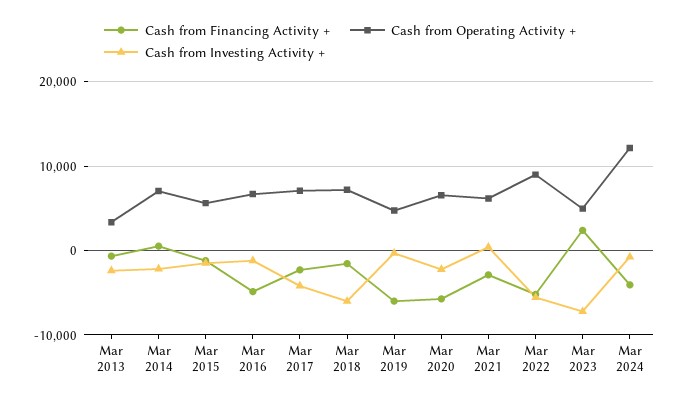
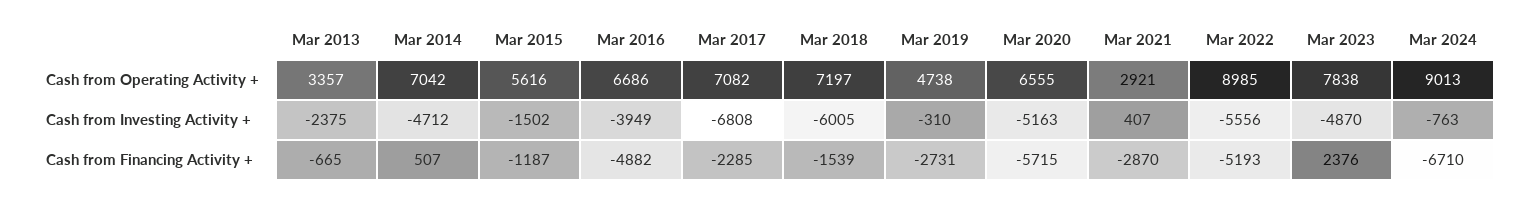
Cash from Investing Activity +, Mar 2014: -2000 -> -4712
Cash from Investing Activity +, Mar 2016: -1000 -> -3949
Cash from Investing Activity +, Mar 2017: -4000 -> -6808
Cash from Financing Activity +, Mar 2019: -6000 -> -2731
Cash from Investing Activity +, Mar 2020: -2000 -> -5163
Cash from Operating Activity +, Mar 2021: 6000 -> 2921
Cash from Operating Activity +, Mar 2023: 5000 -> 7838
Cash from Investing Activity +, Mar 2023: -7000 -> -4870
Cash from Financing Activity +, Mar 2024: -4000 -> -6710
Cash from Operating Activity +, Mar 2024: 12000 -> 9013

